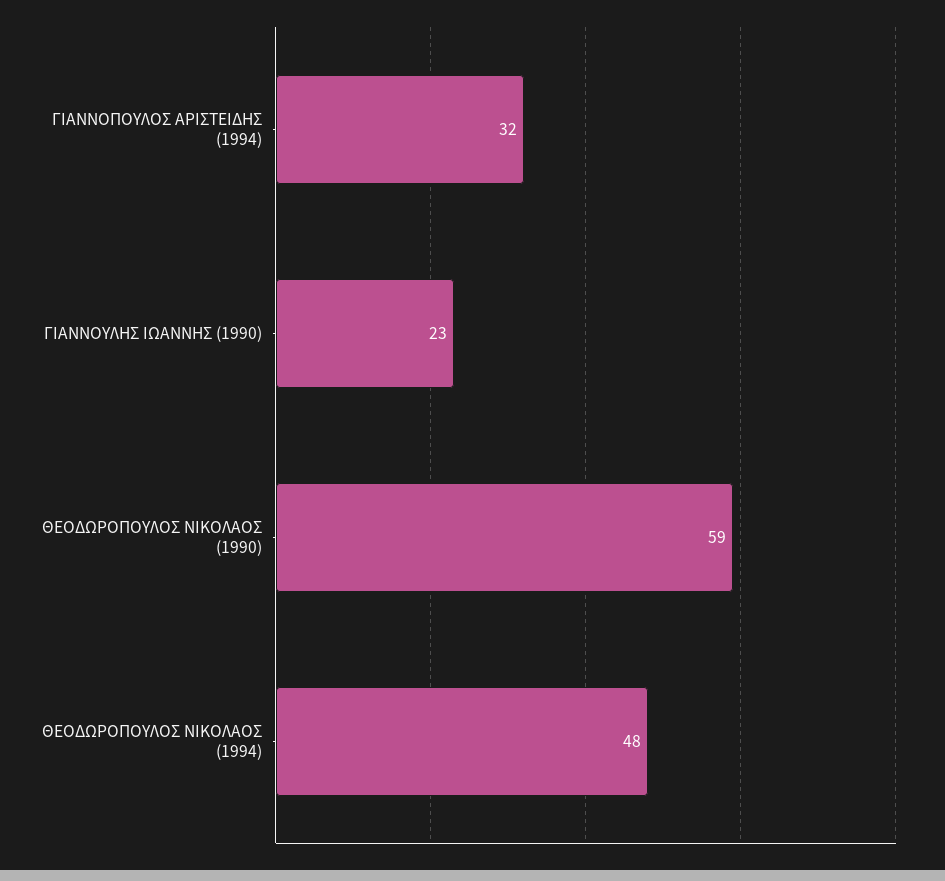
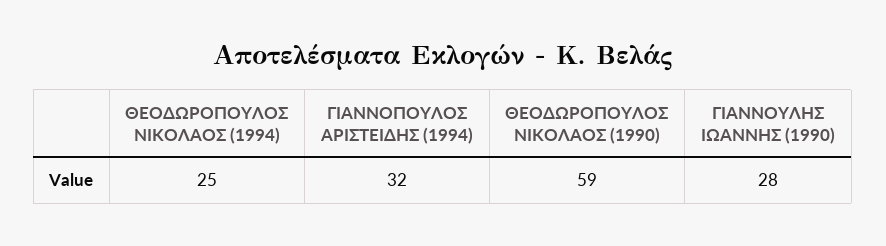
ΓΙΑΝΝΟΥΛΗΣ ΙΩΑΝΝΗΣ (1990): 23 -> 28
ΘΕΟΔΩΡΟΠΟΥΛΟΣ ΝΙΚΟΛΑΟΣ (1994): 48 -> 25

